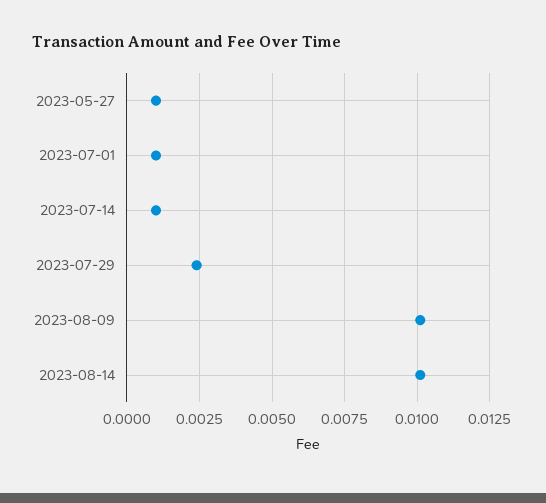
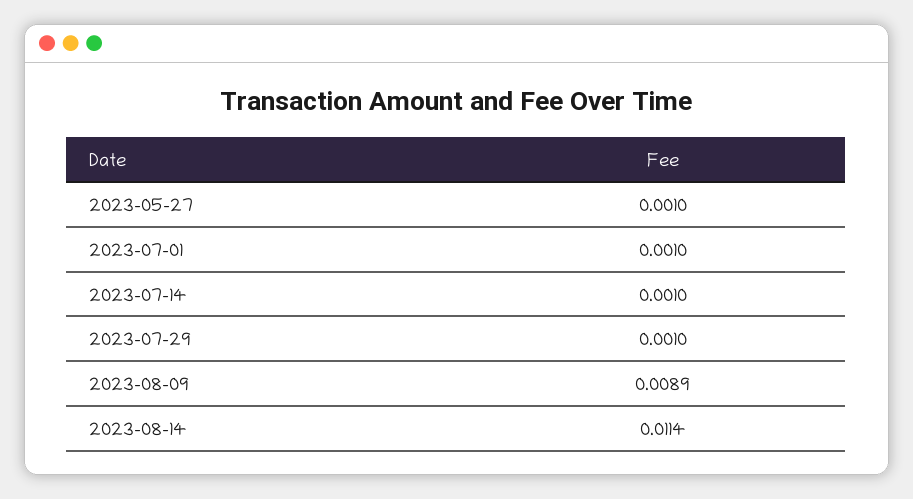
2023-07-29: 0.0025 -> 0.001
2023-08-09: 0.01 -> 0.0089
2023-08-14: 0.01 -> 0.0114

